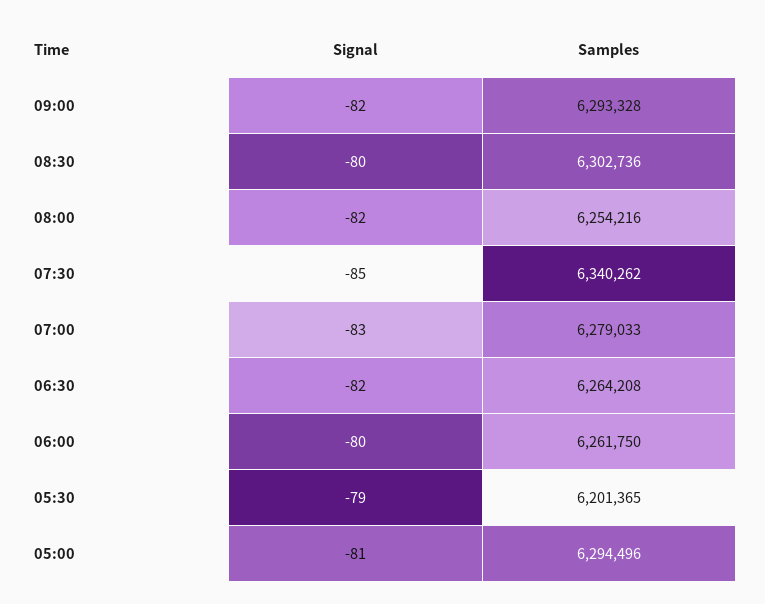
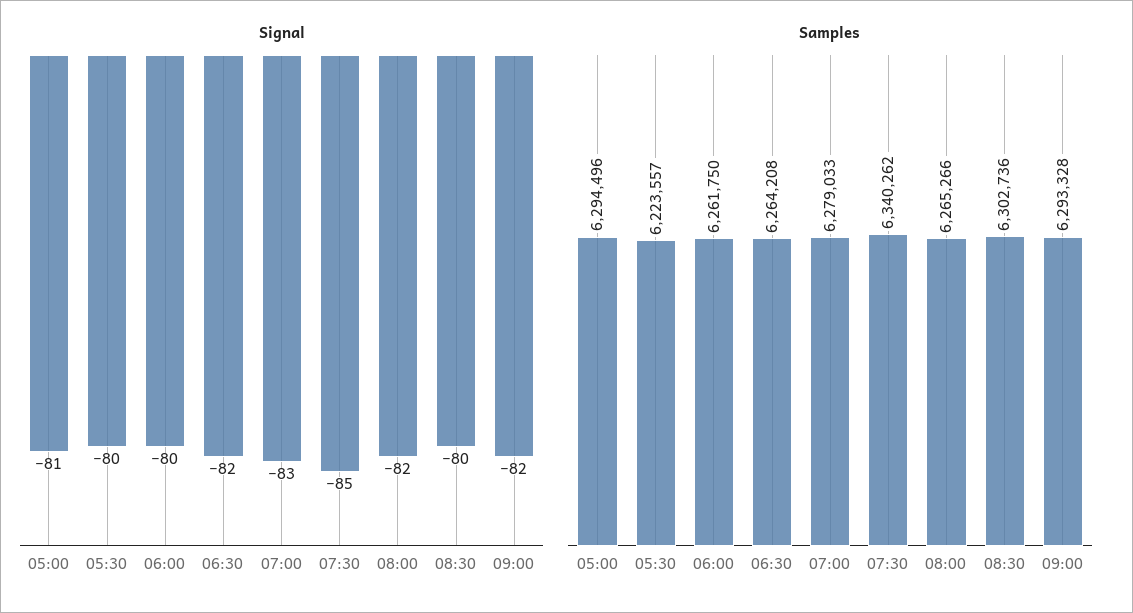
Samples, 08:00: 6254216 -> 6265266
Signal, 05:30: -79 -> -80
Samples, 05:30: 6201365 -> 6223557

